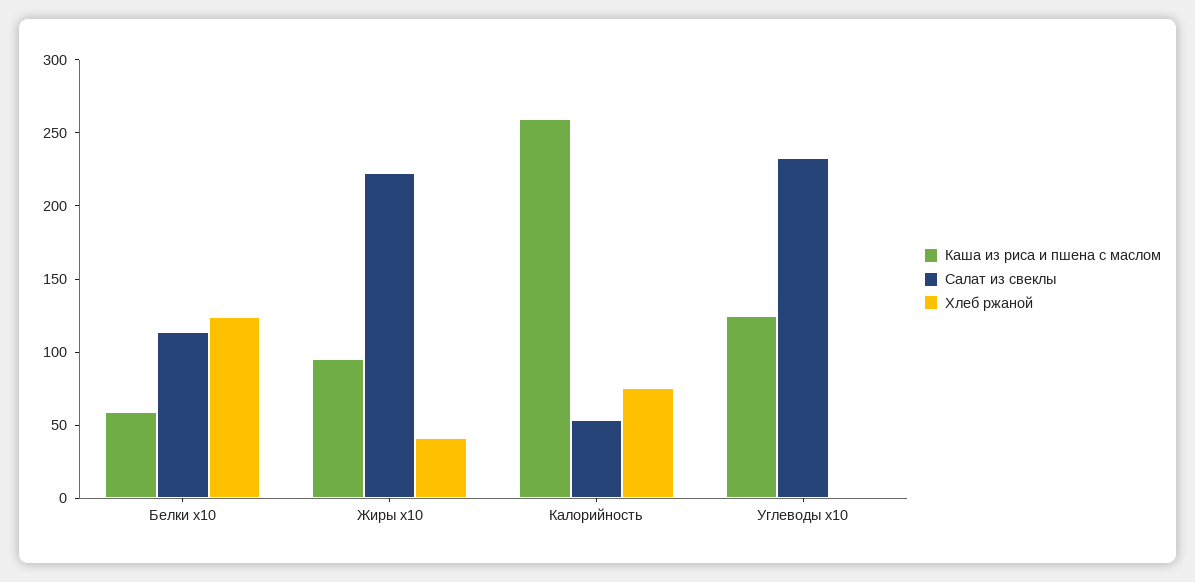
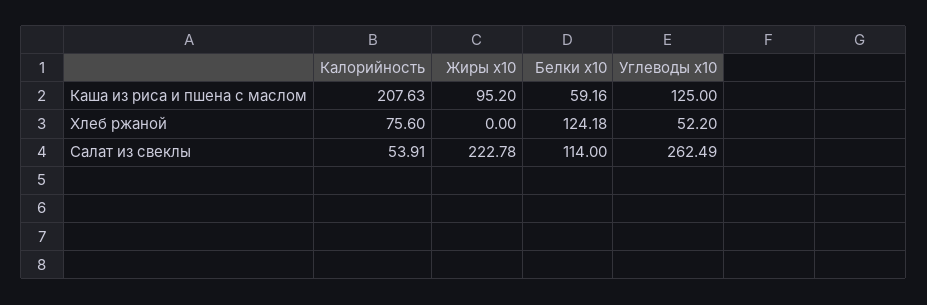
Хлеб ржаной, Жиры x10: 40 -> 0
Каша из риса и пшена с маслом, Калорийность: 260 -> 207.63
Салат из свеклы, Углеводы x10: 230 -> 262.49
Хлеб ржаной, Углеводы x10: 0 -> 52.2

